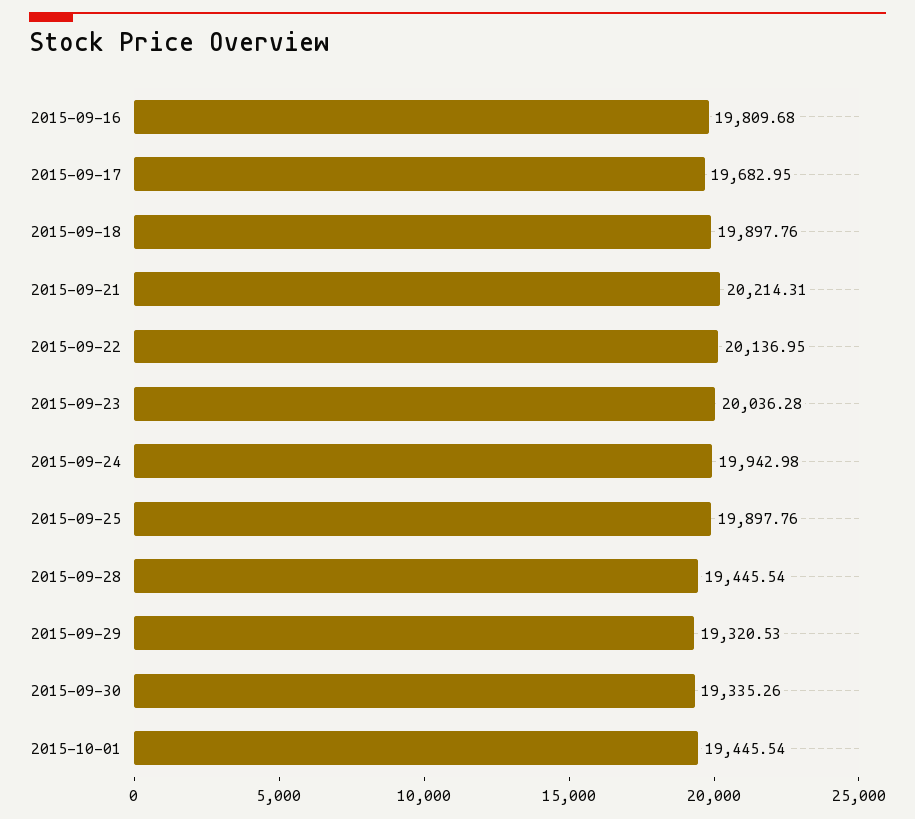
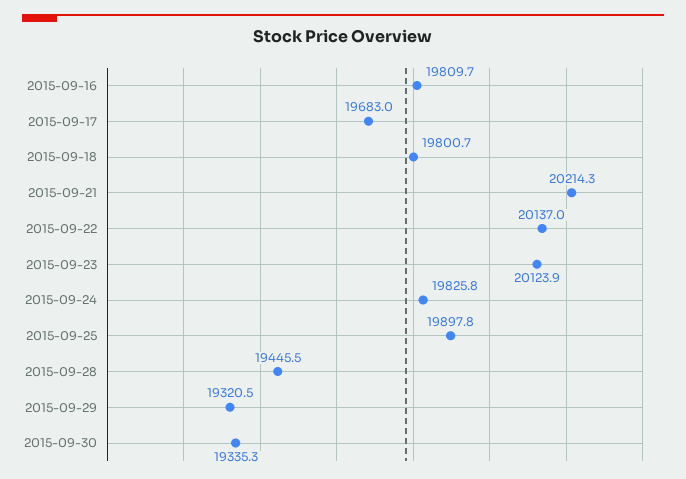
2015-09-18: 19897.76 -> 19800.7
2015-09-23: 20036.28 -> 20123.9
2015-09-24: 19942.98 -> 19825.8
2015-10-01: 19445.54 -> none

